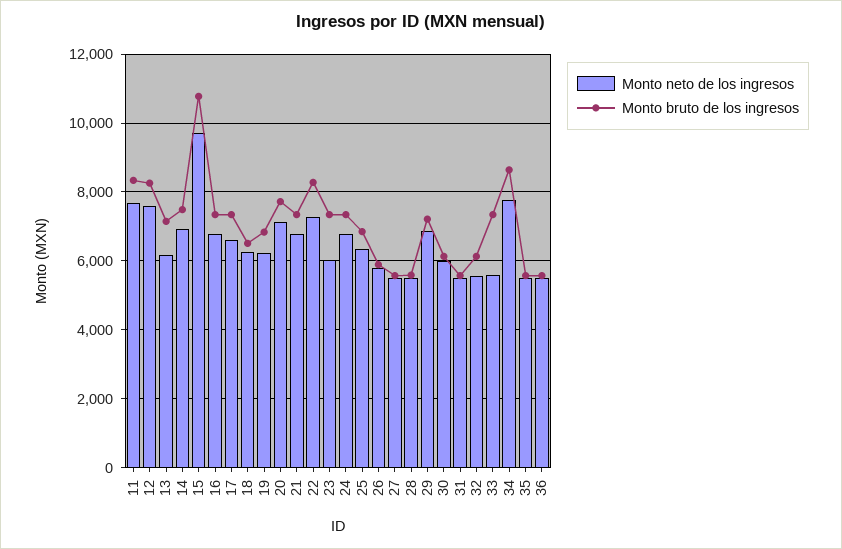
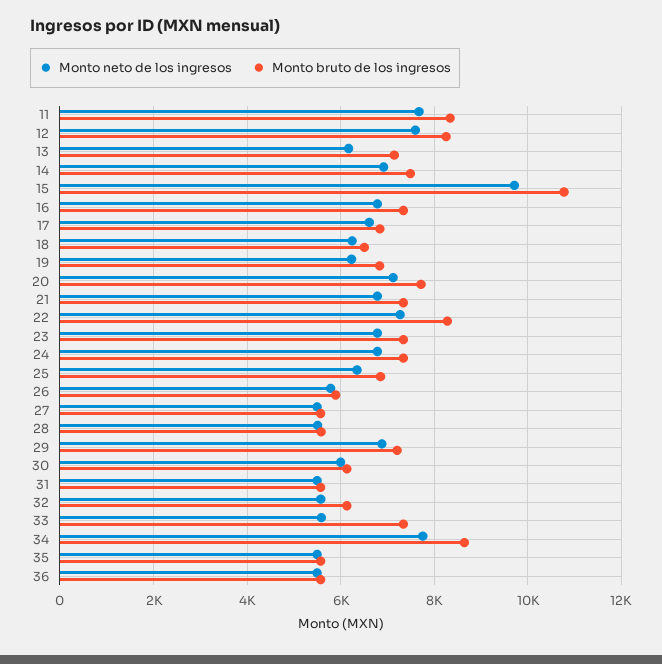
Monto bruto de los ingresos, 17: 7400 -> 6800
Monto neto de los ingresos, 23: 6000 -> 6800

